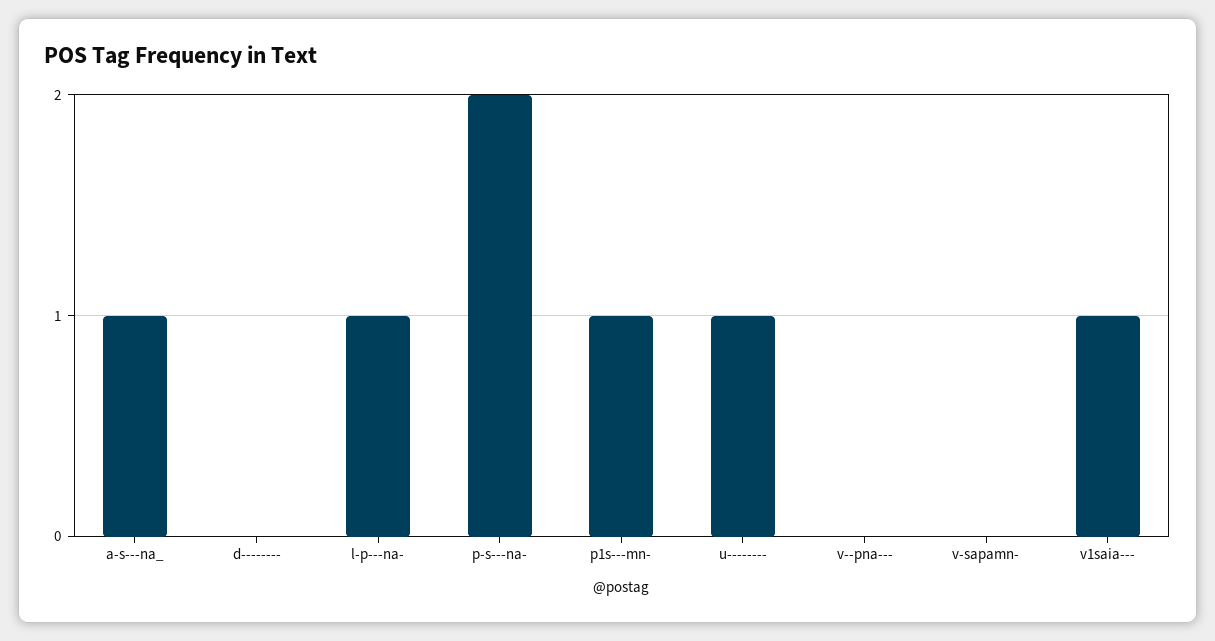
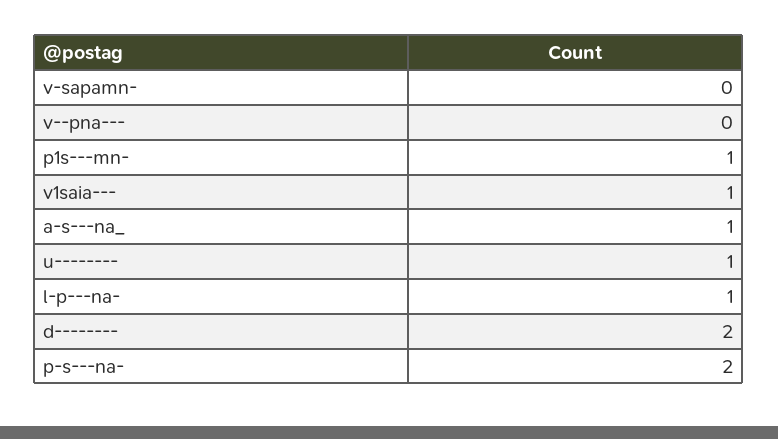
d--------: 0 -> 2

